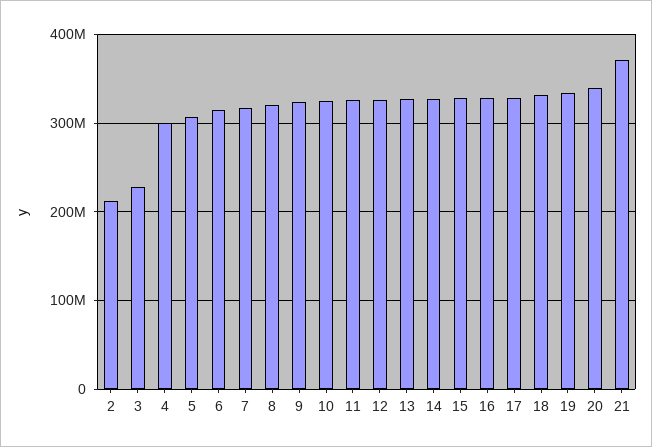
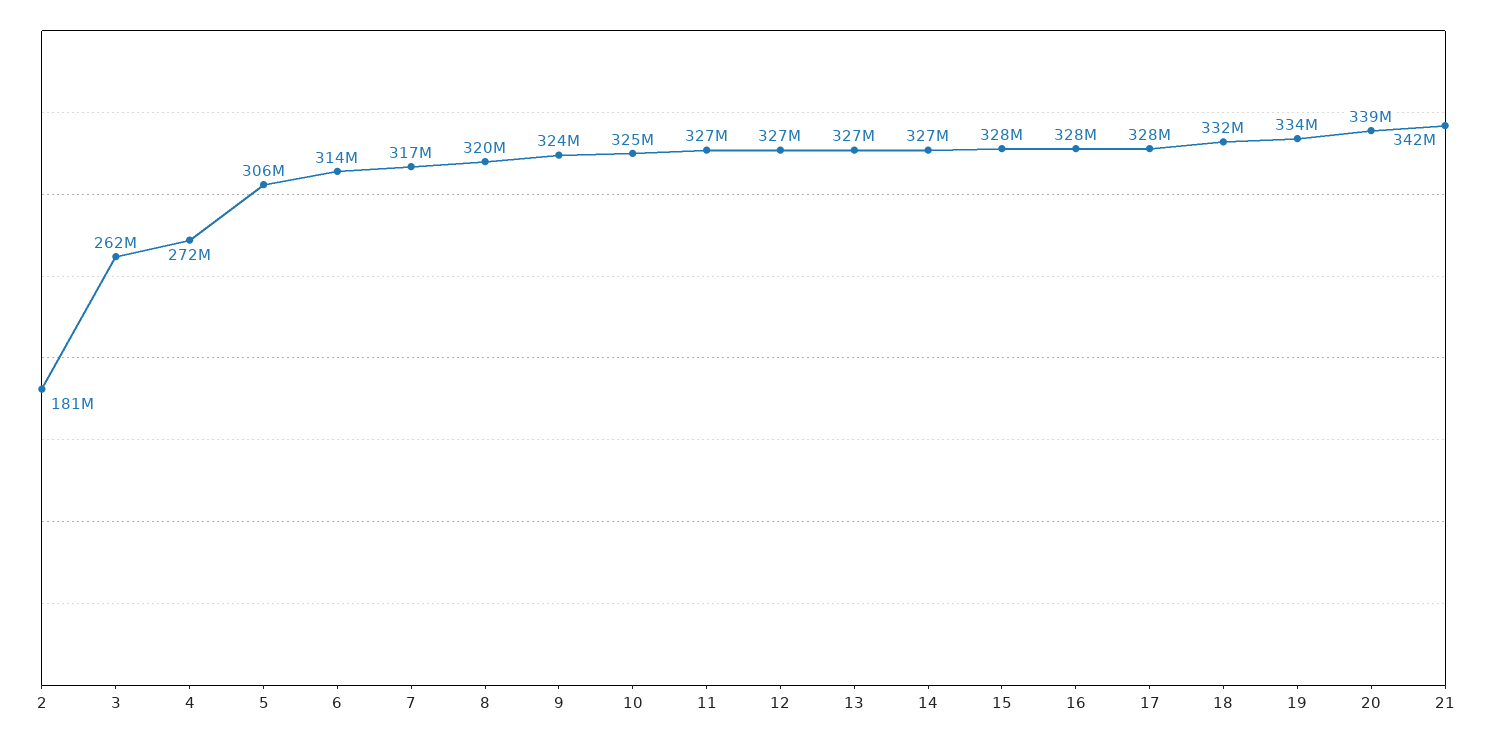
2: 210000000 -> 181000000
3: 230000000 -> 262000000
4: 300000000 -> 272000000
21: 370000000 -> 342000000

